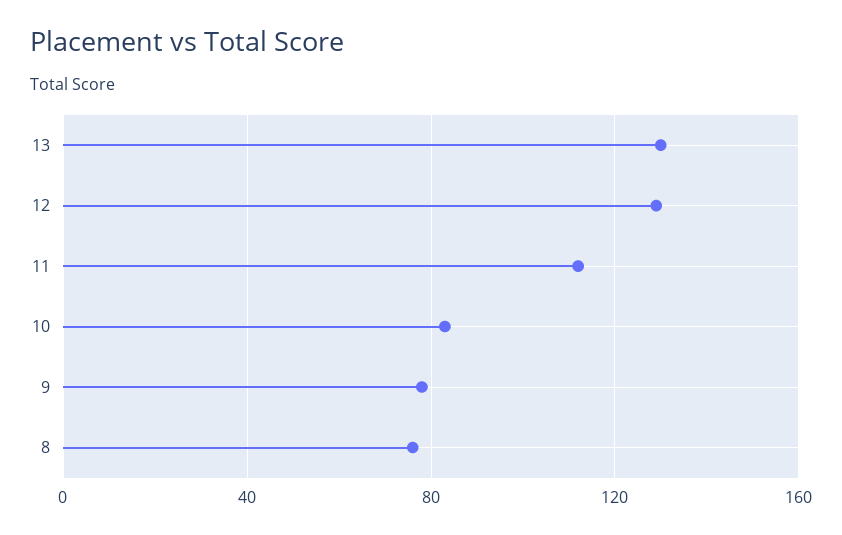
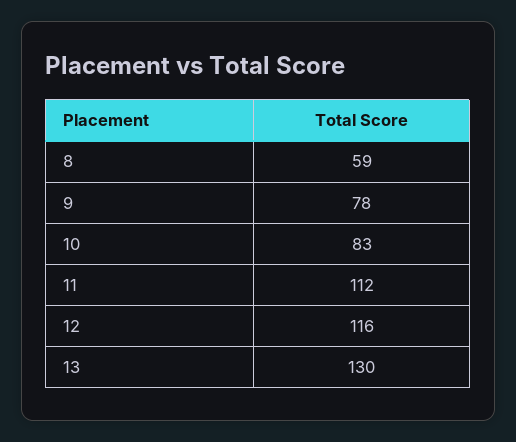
12: 130 -> 116
8: 75 -> 59

